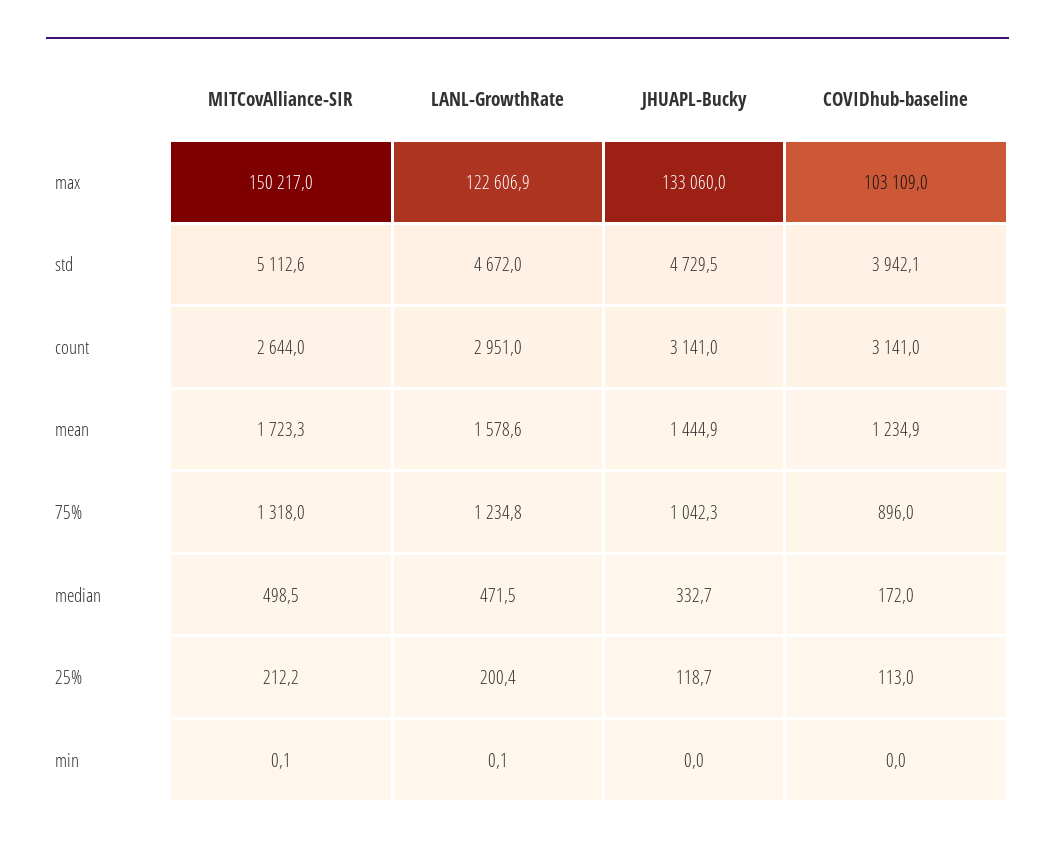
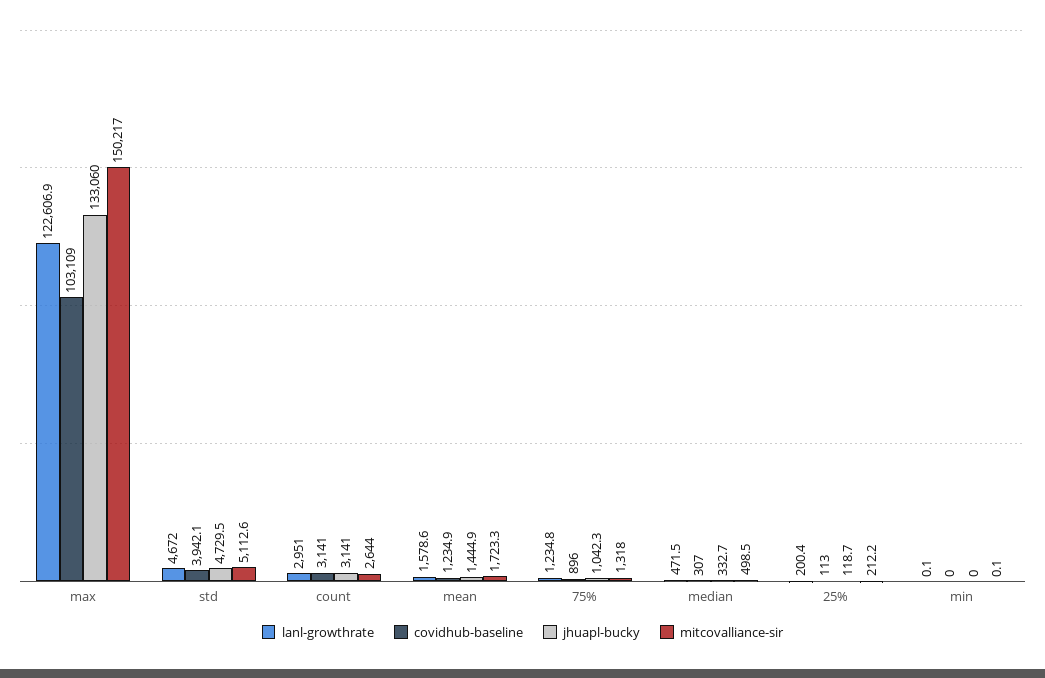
COVIDhub-baseline, median: 172 -> 307

